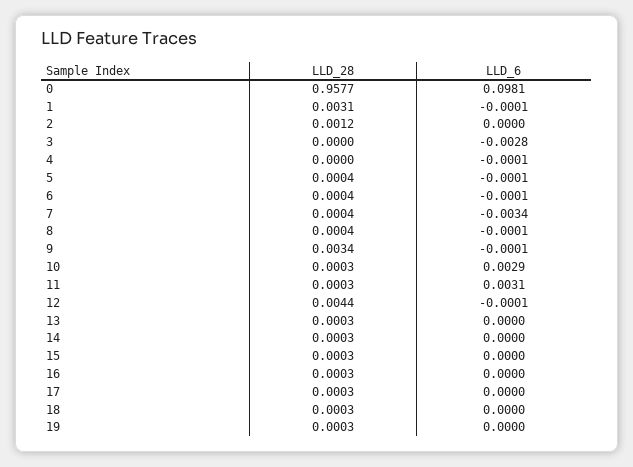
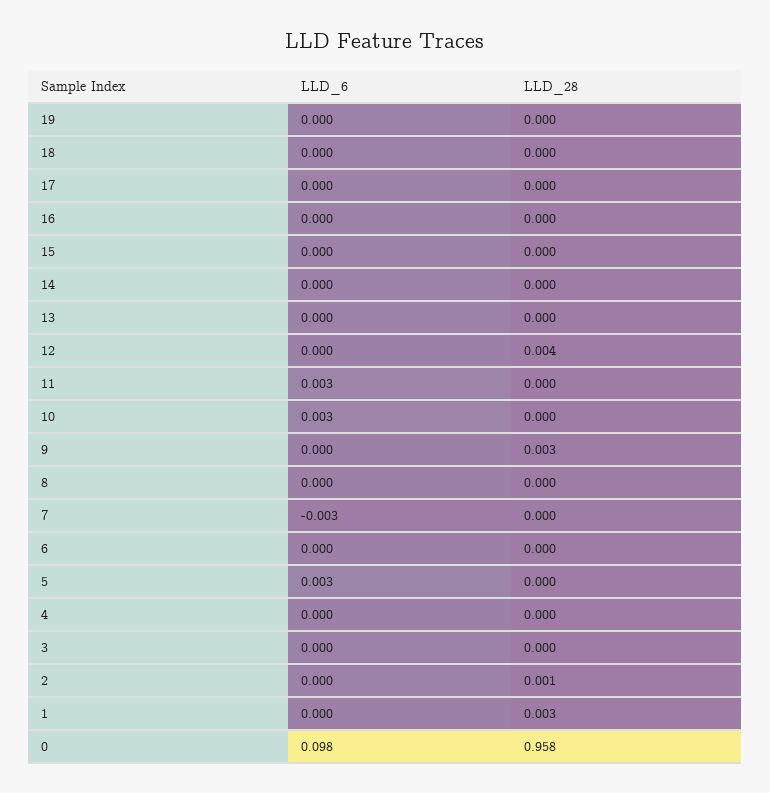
LLD_6, 3: -0.0028 -> 0
LLD_6, 5: -0.0001 -> 0.003

